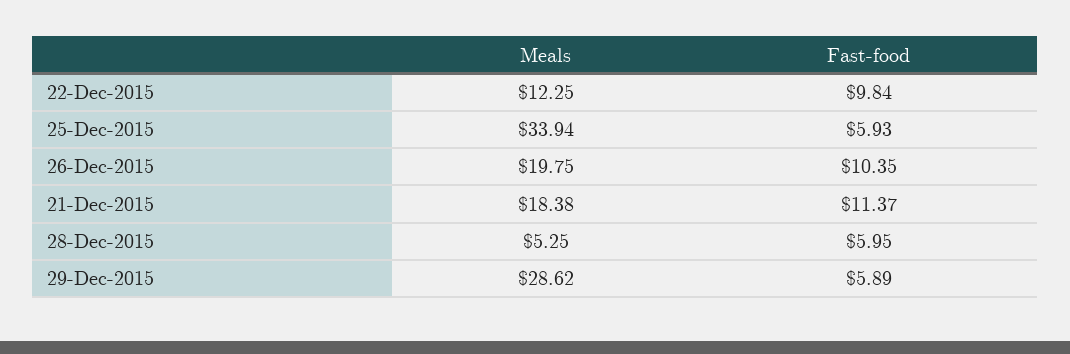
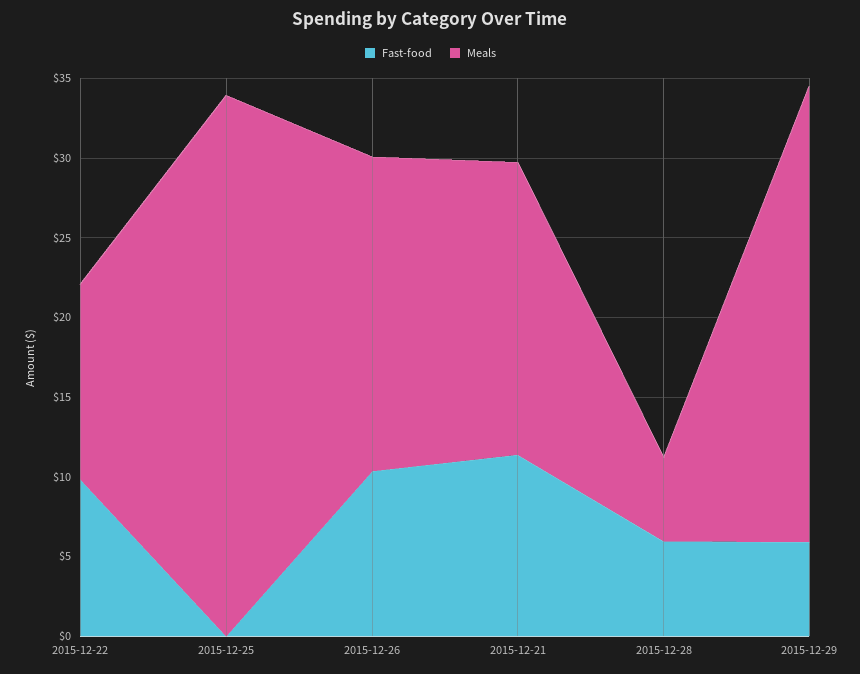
Fast-food, 25-Dec-2015: 5.93 -> 0

